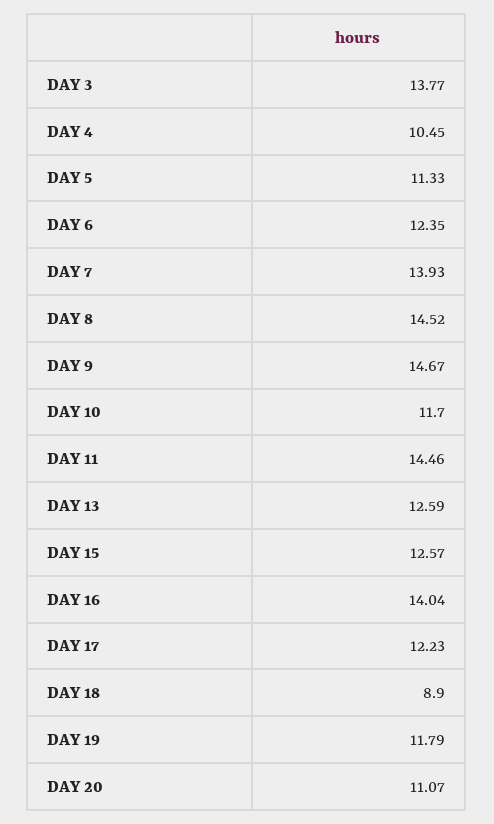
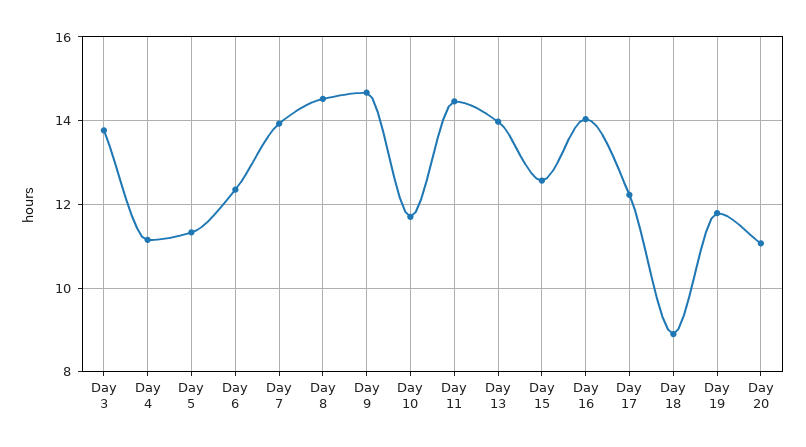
DAY 4: 10.45 -> 11.2
DAY 13: 12.59 -> 14

